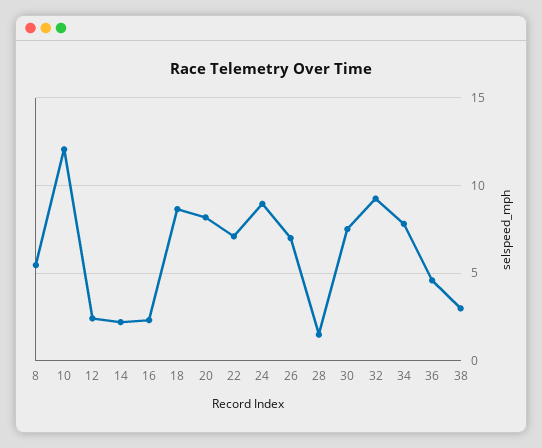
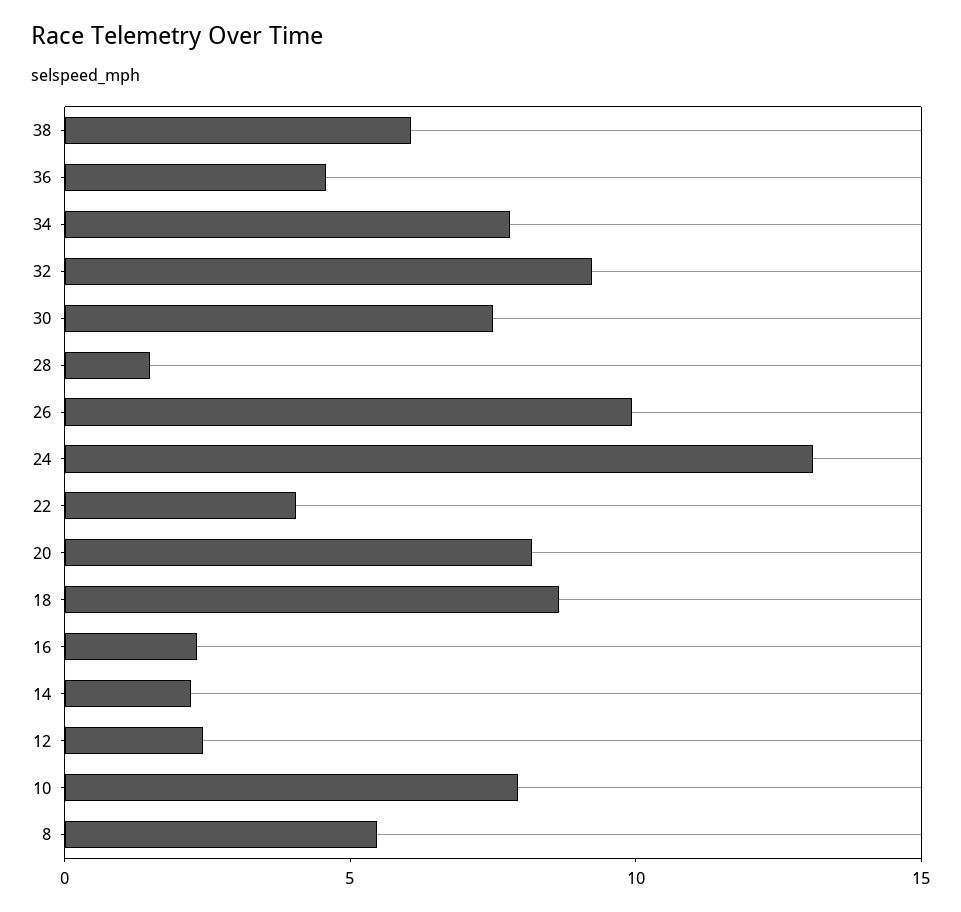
10: 12 -> 8
22: 7 -> 4
24: 9 -> 13
26: 7 -> 10
38: 3 -> 6

